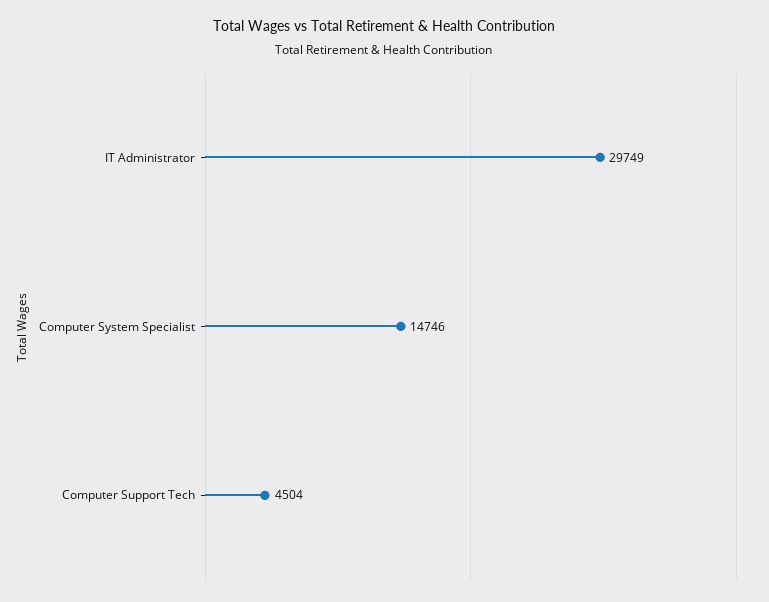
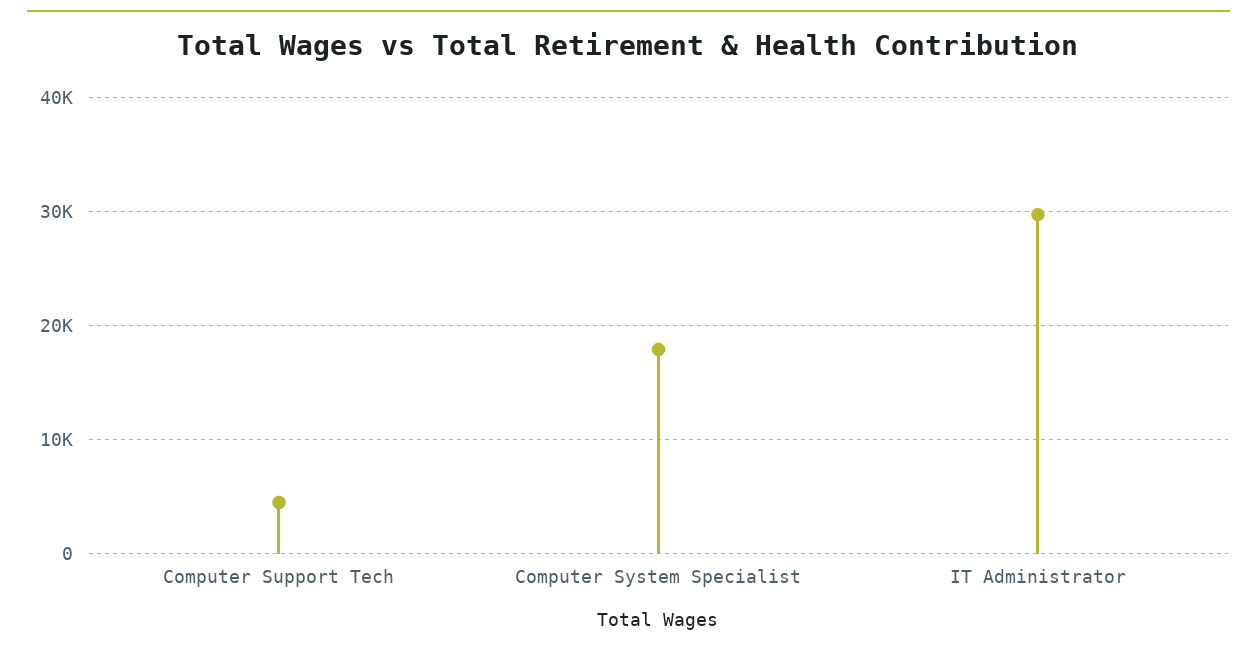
Computer System Specialist: 14746 -> 18000

